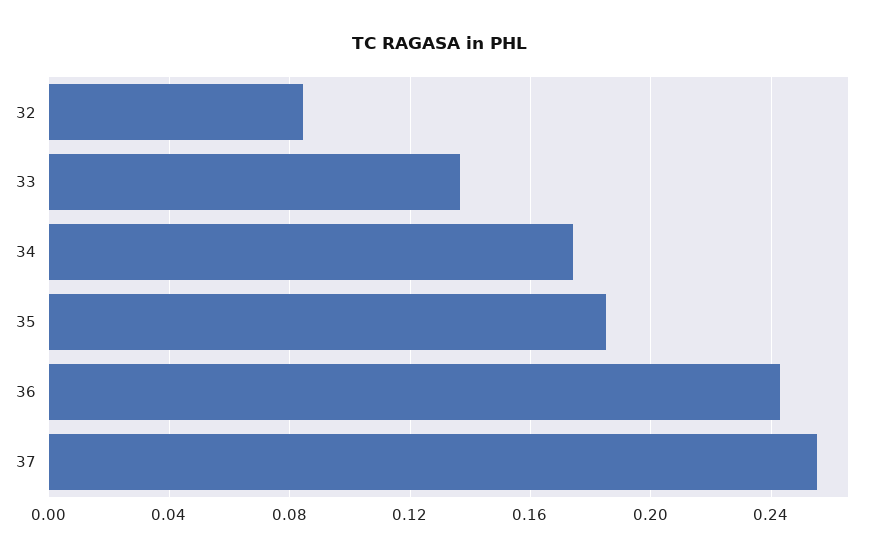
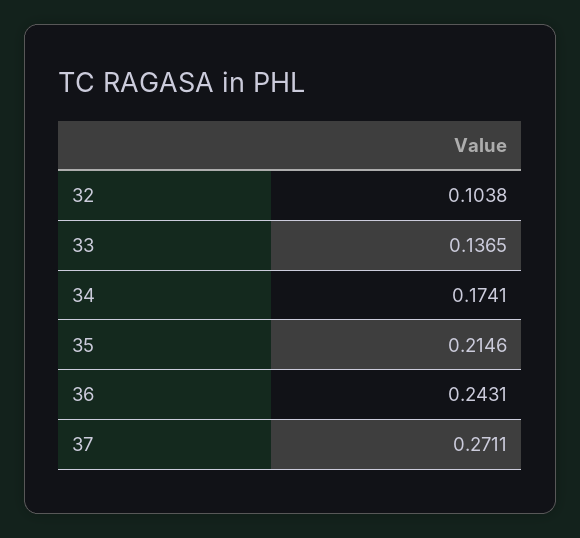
32: 0.085 -> 0.1038
35: 0.185 -> 0.2146
37: 0.255 -> 0.2711

